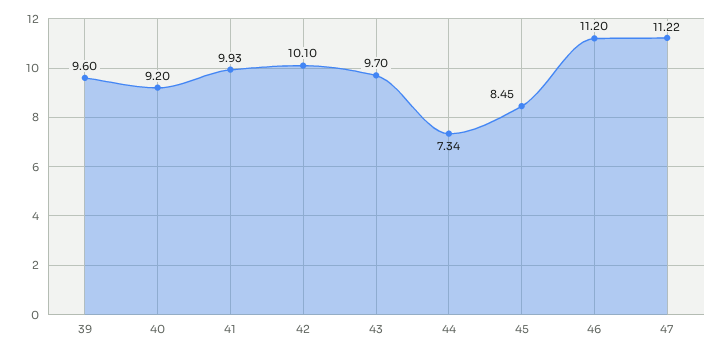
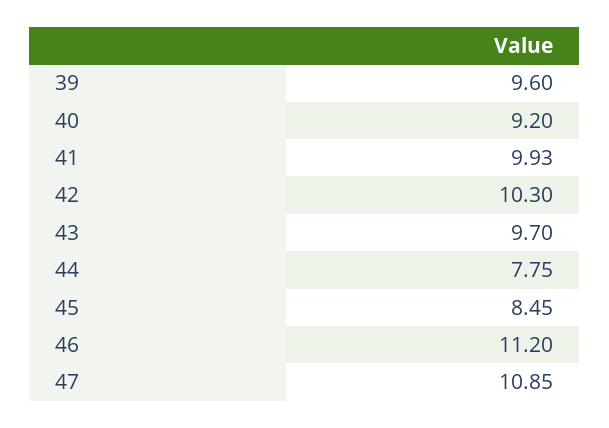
42: 10.1 -> 10.3
44: 7.34 -> 7.75
47: 11.22 -> 10.85

